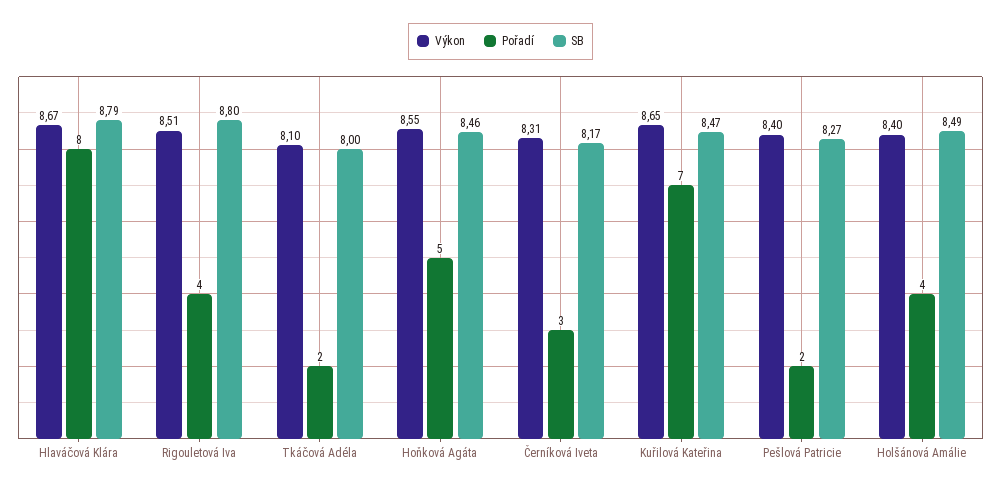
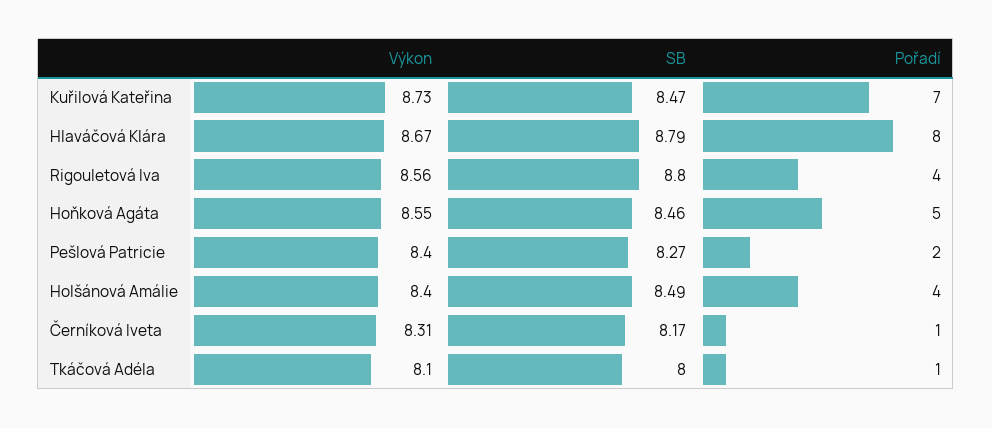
Výkon, Rigouletová Iva: 8.51 -> 8.56
Pořadí, Tkáčová Adéla: 2 -> 1
Pořadí, Černíková Iveta: 3 -> 1
Výkon, Kuřilová Kateřina: 8.65 -> 8.73

